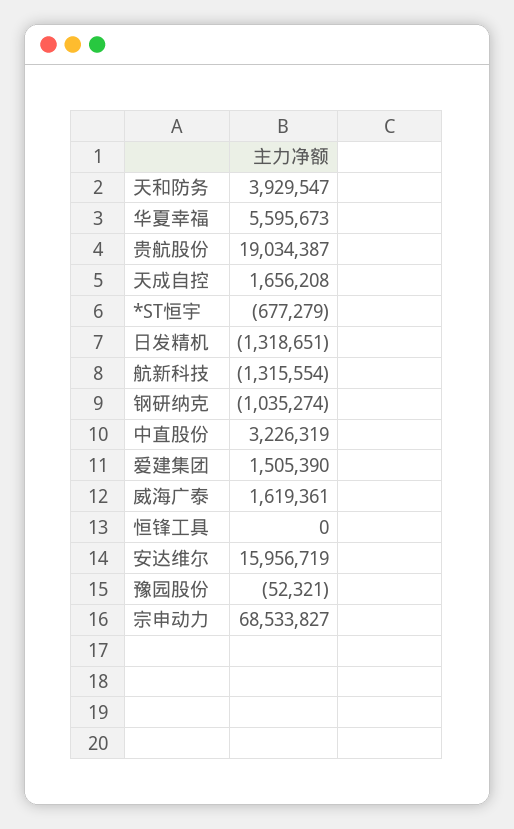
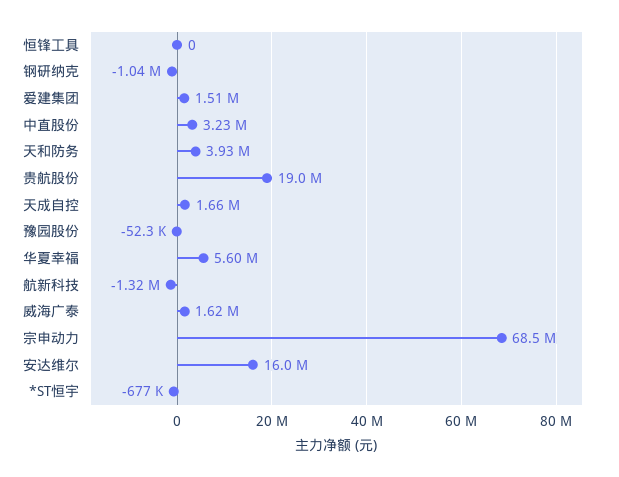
日发精机: -1318651 -> none

